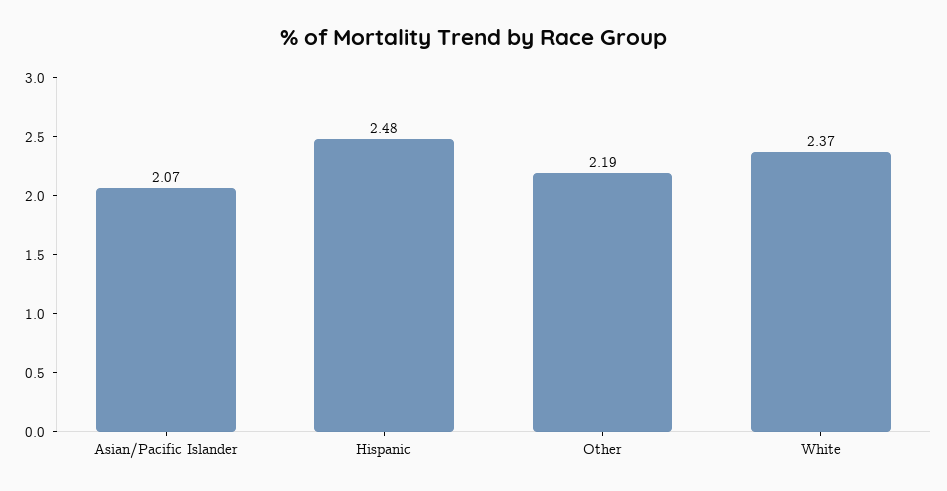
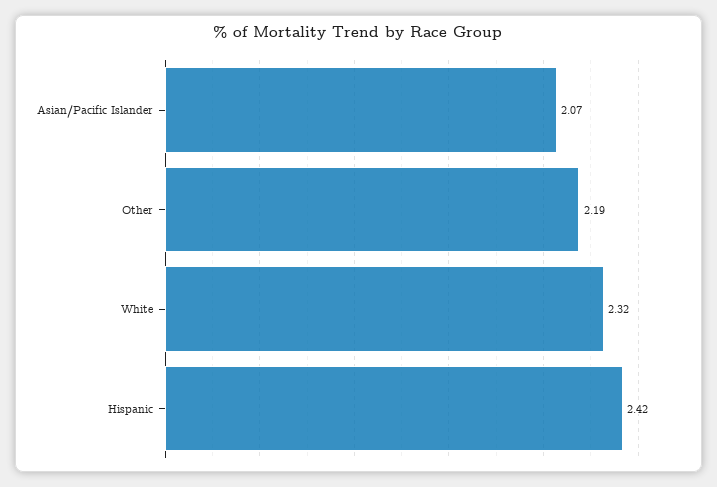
Hispanic: 2.48 -> 2.42
White: 2.37 -> 2.32

